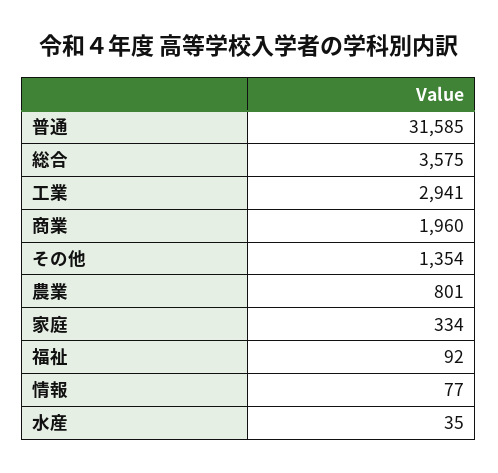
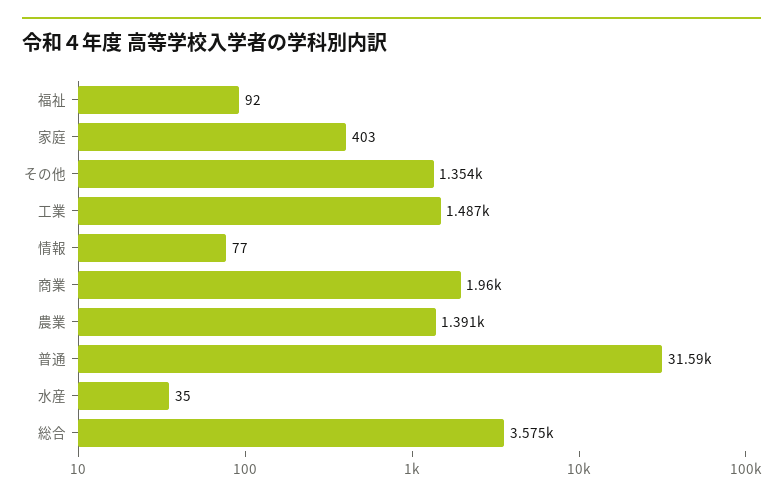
工業: 2941 -> 1487
農業: 801 -> 1391
家庭: 334 -> 403

